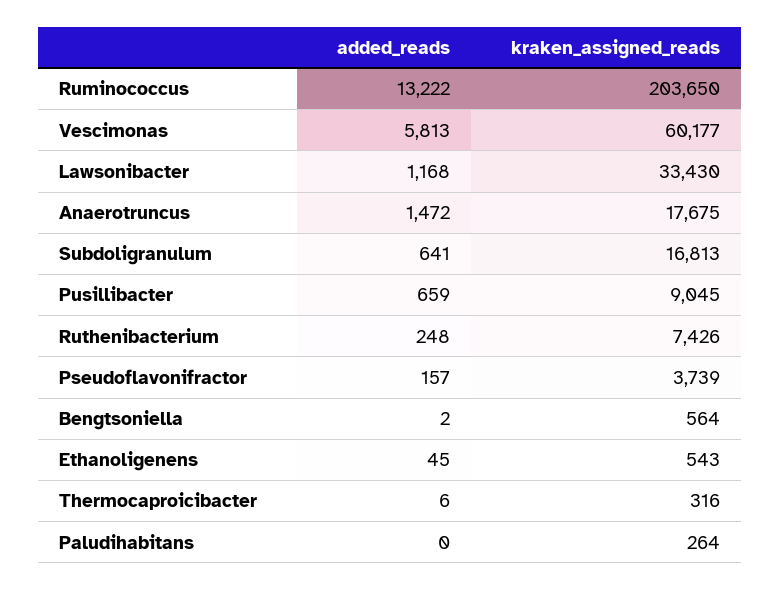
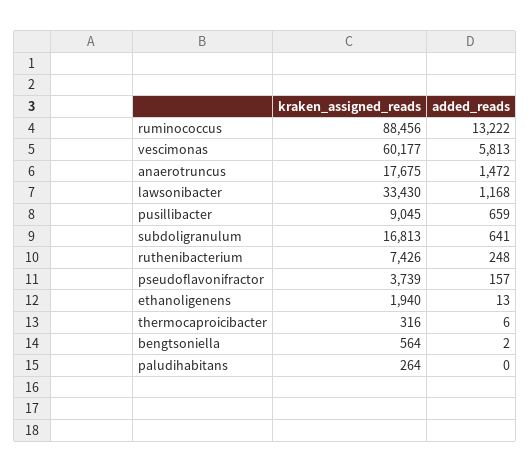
kraken_assigned_reads, Ruminococcus: 203650 -> 88456
added_reads, Ethanoligenens: 45 -> 13
kraken_assigned_reads, Ethanoligenens: 543 -> 1940

